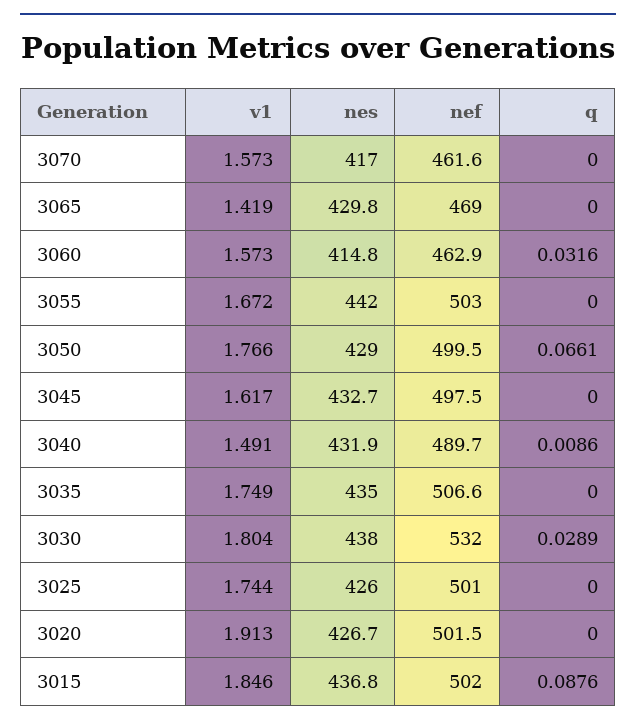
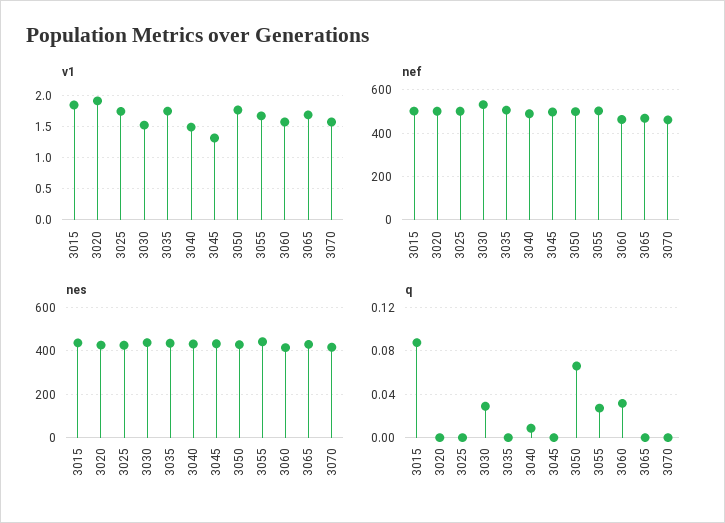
v1, 3065: 1.419 -> 1.7
q, 3055: 0 -> 0.03
v1, 3045: 1.617 -> 1.3
v1, 3030: 1.804 -> 1.5

